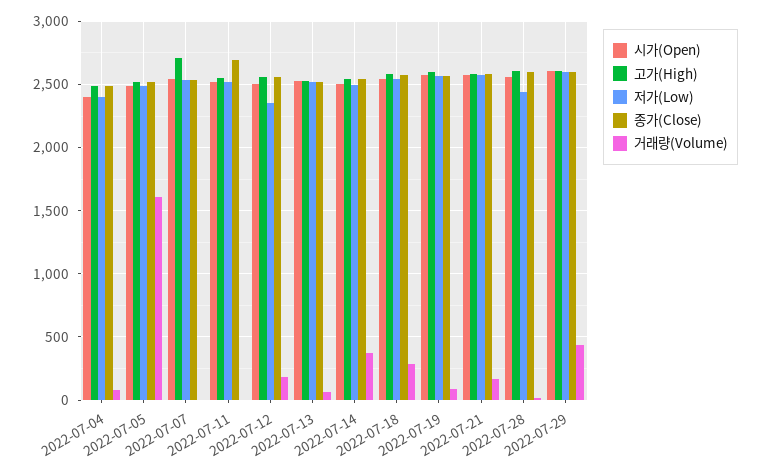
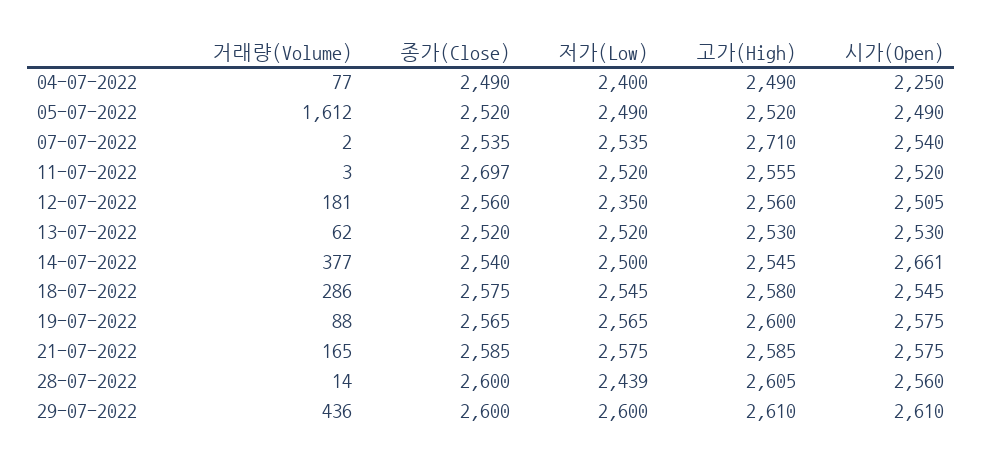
시가(Open), 2022-07-04: 2400 -> 2250
시가(Open), 2022-07-14: 2500 -> 2661

